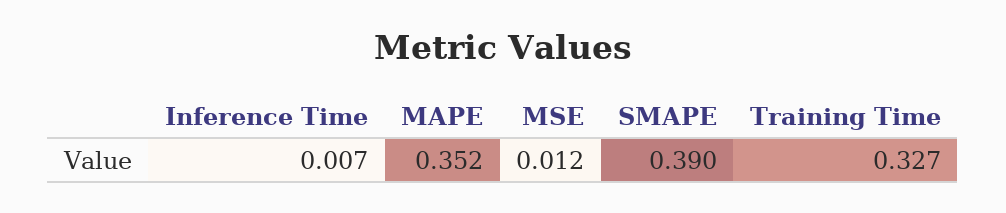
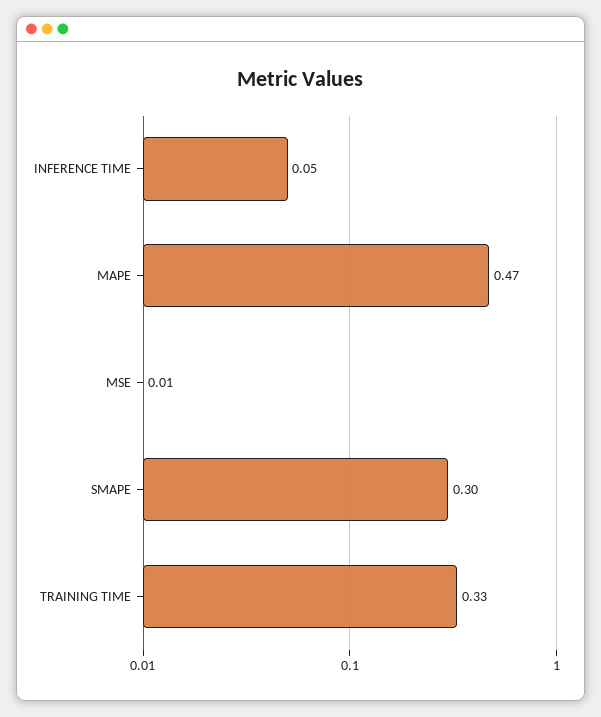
Inference Time: 0.007 -> 0.05
MAPE: 0.352 -> 0.47
SMAPE: 0.39 -> 0.3

